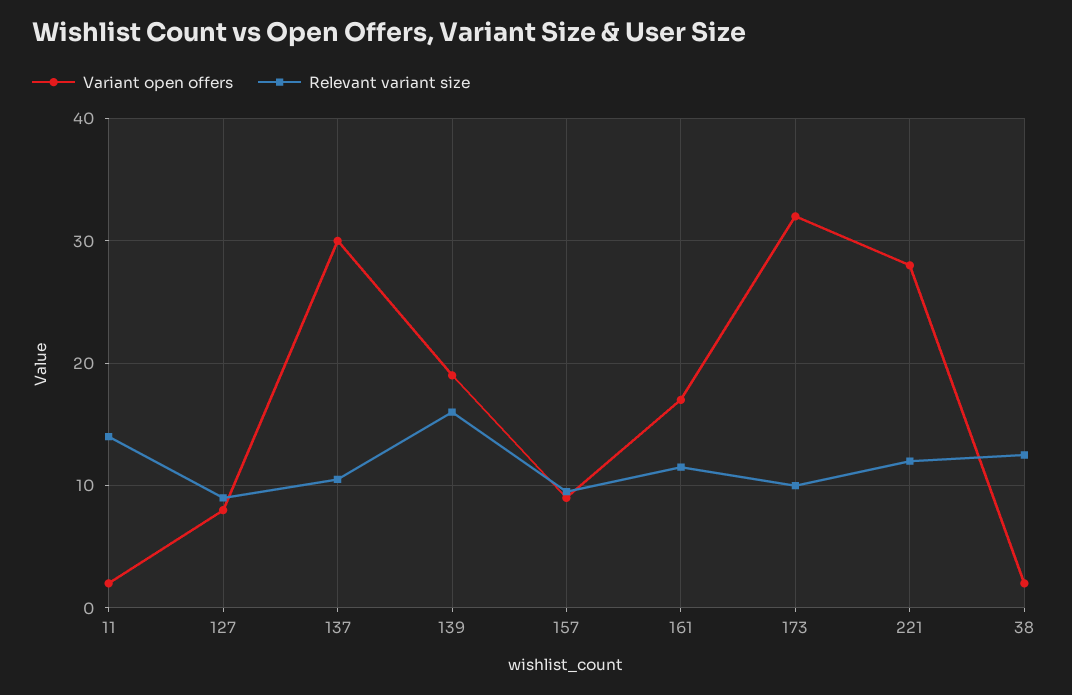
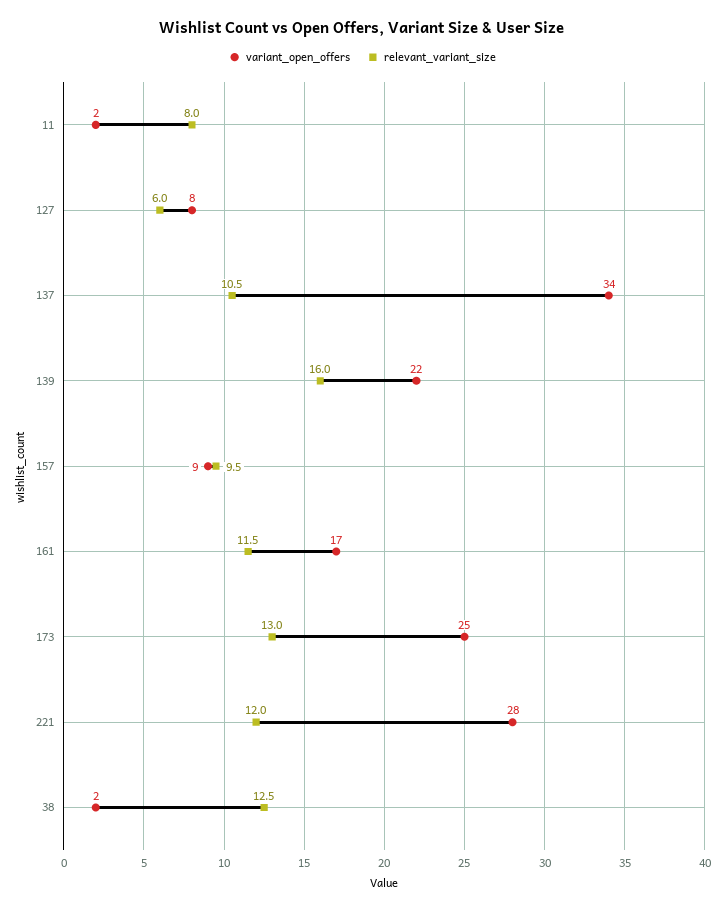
Relevant variant size, 11: 14 -> 8
Relevant variant size, 127: 9 -> 6
Variant open offers, 137: 30 -> 34
Variant open offers, 139: 19 -> 22
Variant open offers, 173: 32 -> 25
Relevant variant size, 173: 10 -> 13

